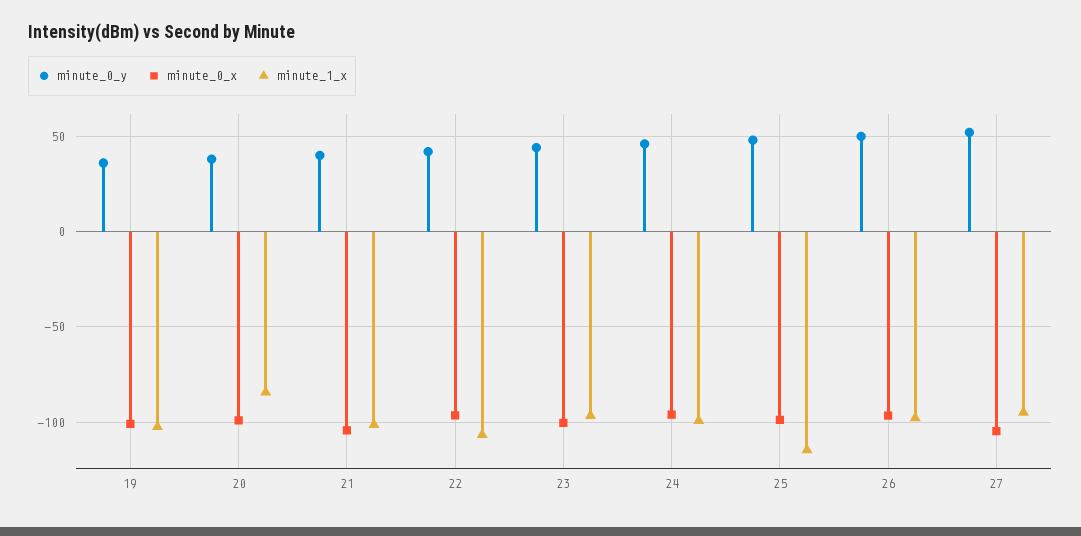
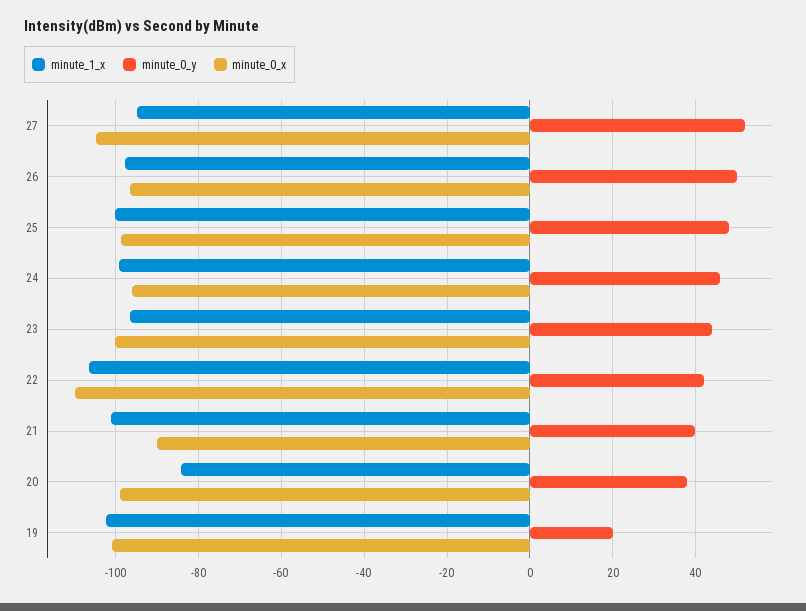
minute_0_y, 19: 35 -> 20
minute_0_x, 21: -105 -> -90
minute_0_x, 22: -95 -> -110
minute_1_x, 25: -115 -> -100

